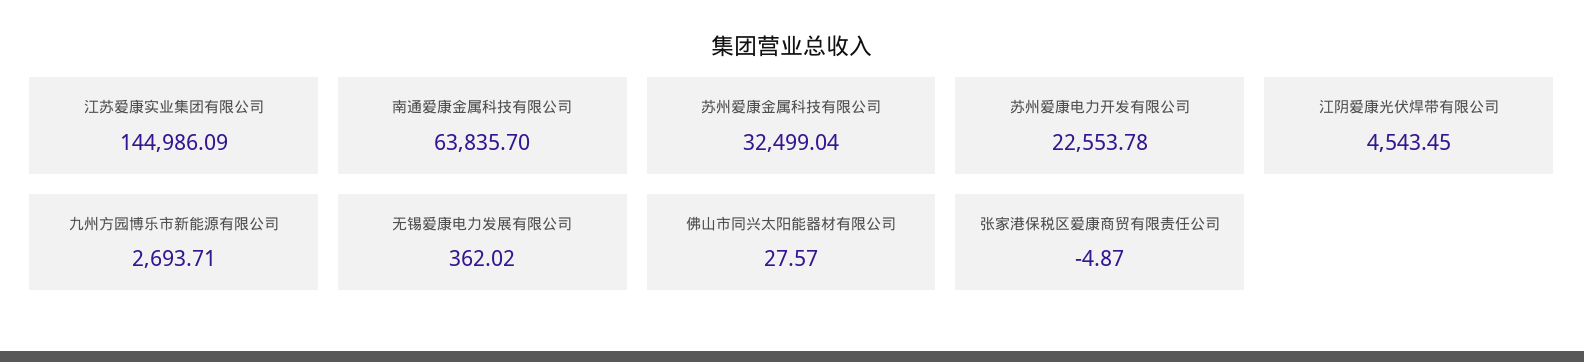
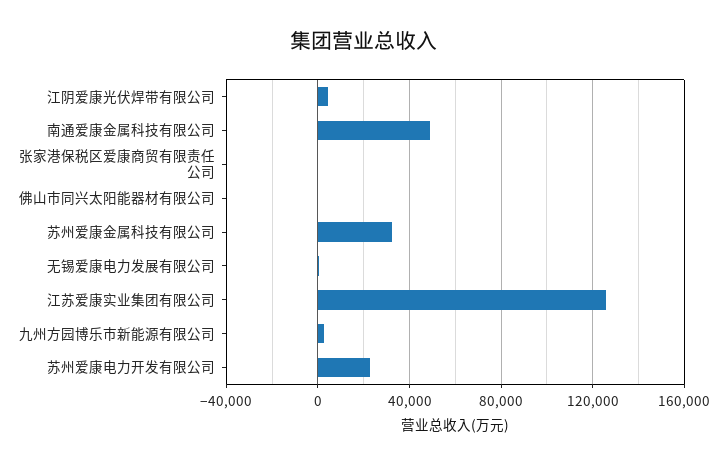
江苏爱康实业集团有限公司: 144986.09 -> 125000
南通爱康金属科技有限公司: 63835.7 -> 50000

